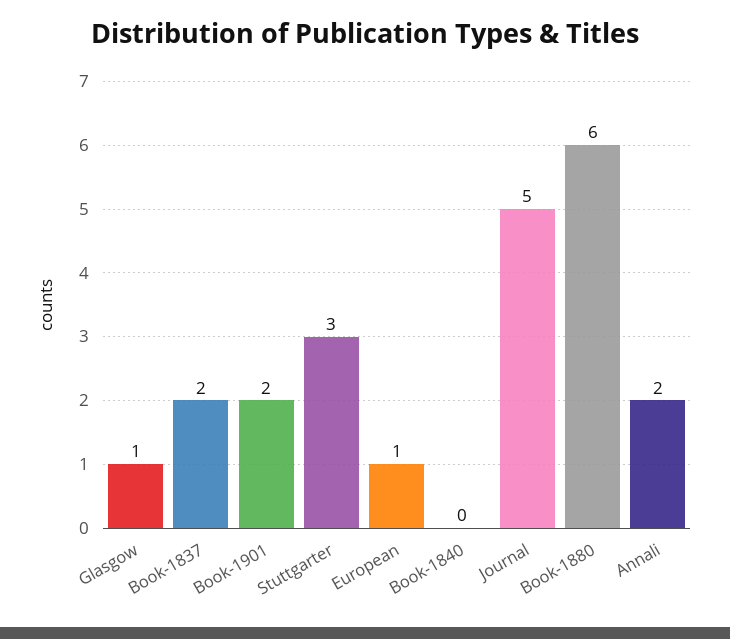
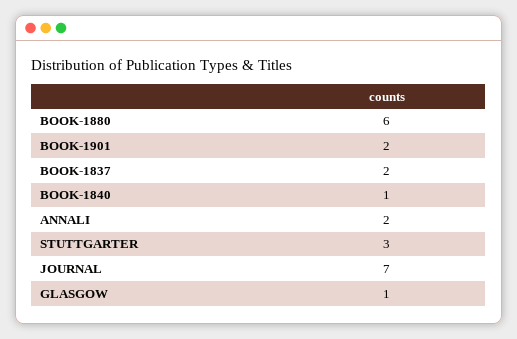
European: 1 -> none
Book-1840: 0 -> 1
Journal: 5 -> 7

